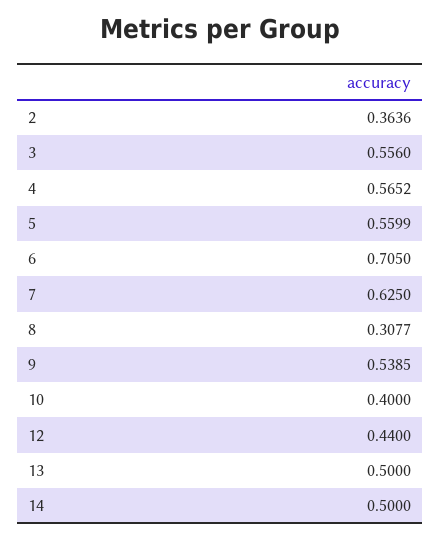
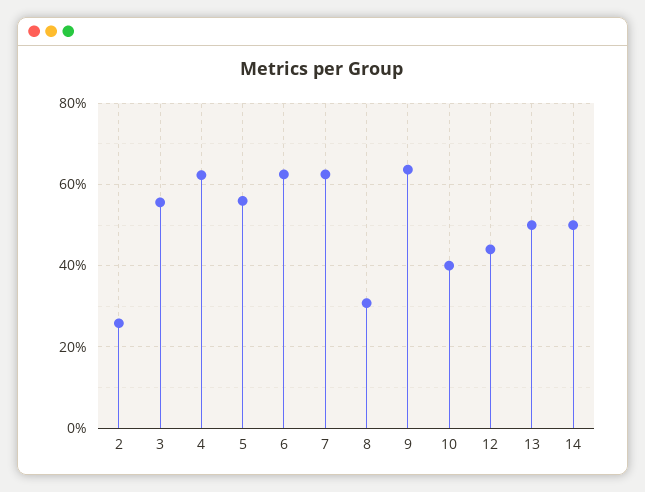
2: 0.3636 -> 0.26
4: 0.5652 -> 0.62
6: 0.705 -> 0.62
9: 0.5385 -> 0.64

